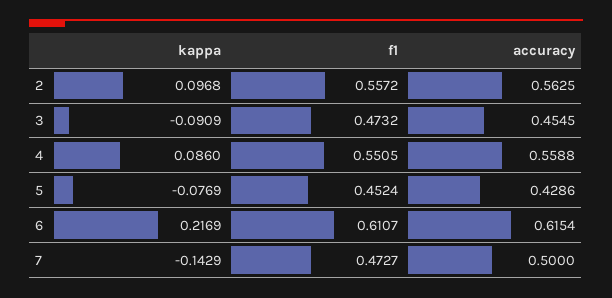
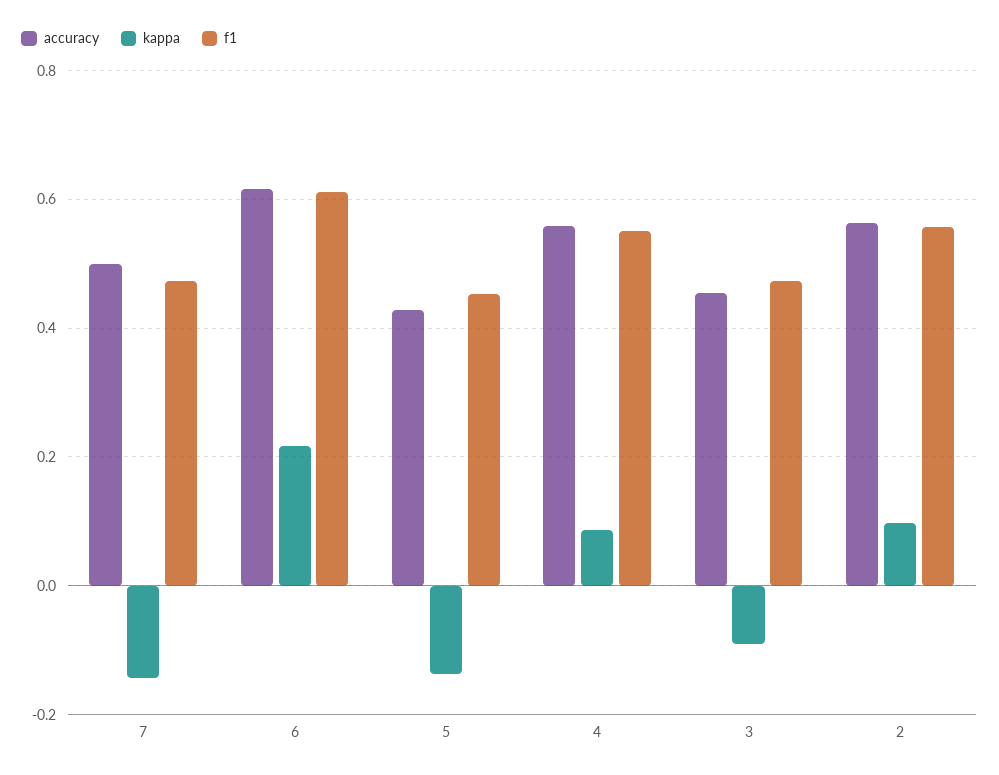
kappa, 5: -0.0769 -> -0.14

